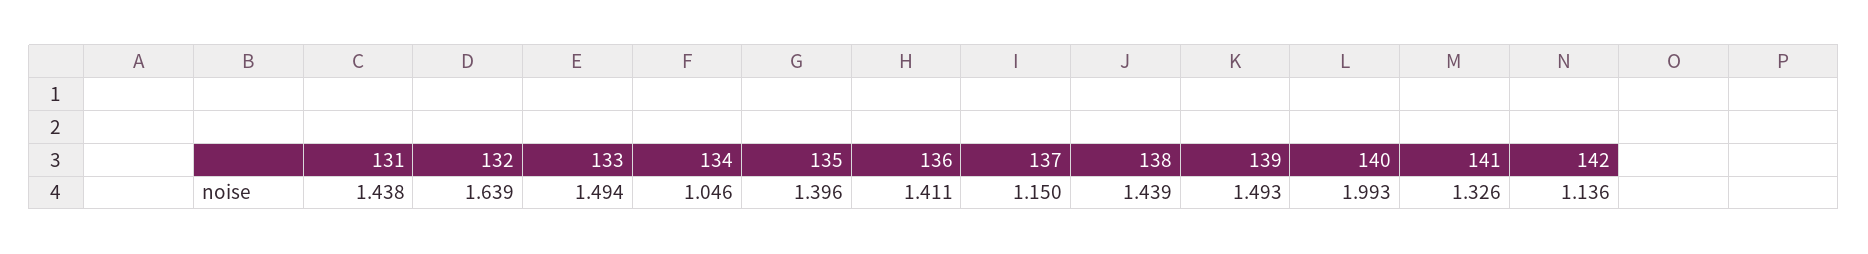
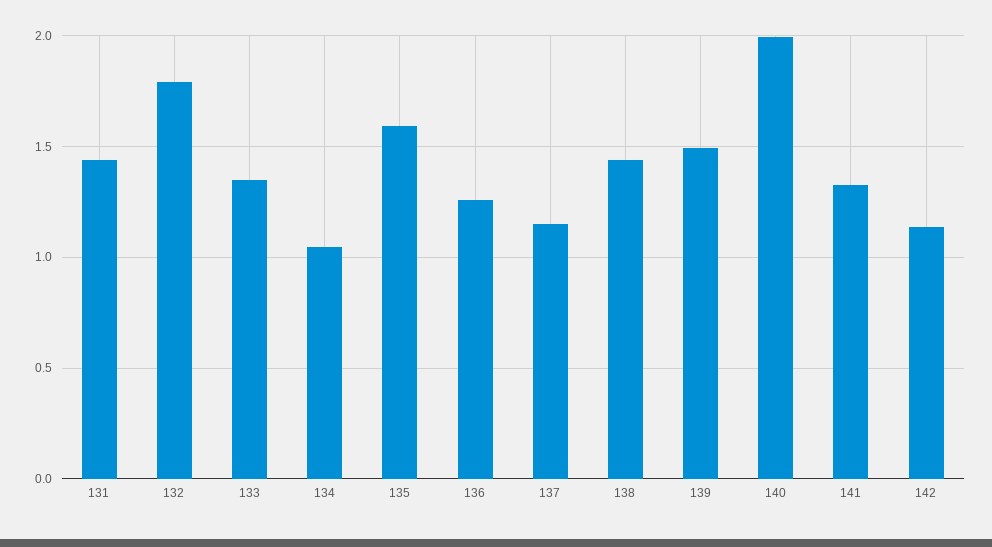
132: 1.639 -> 1.8
133: 1.494 -> 1.35
135: 1.396 -> 1.6
136: 1.411 -> 1.25

